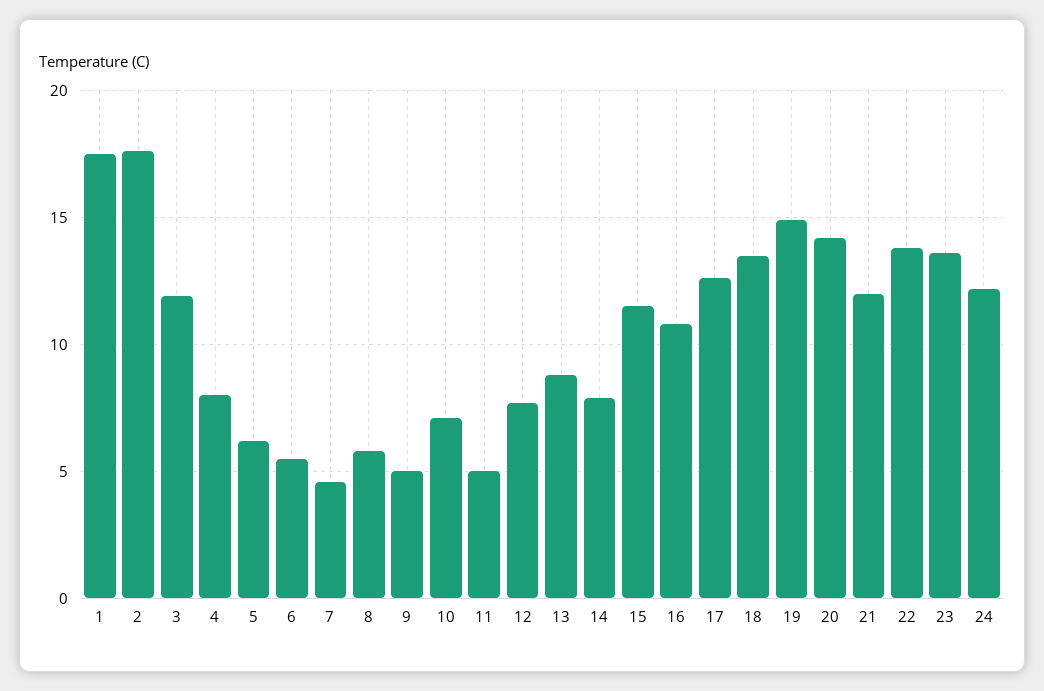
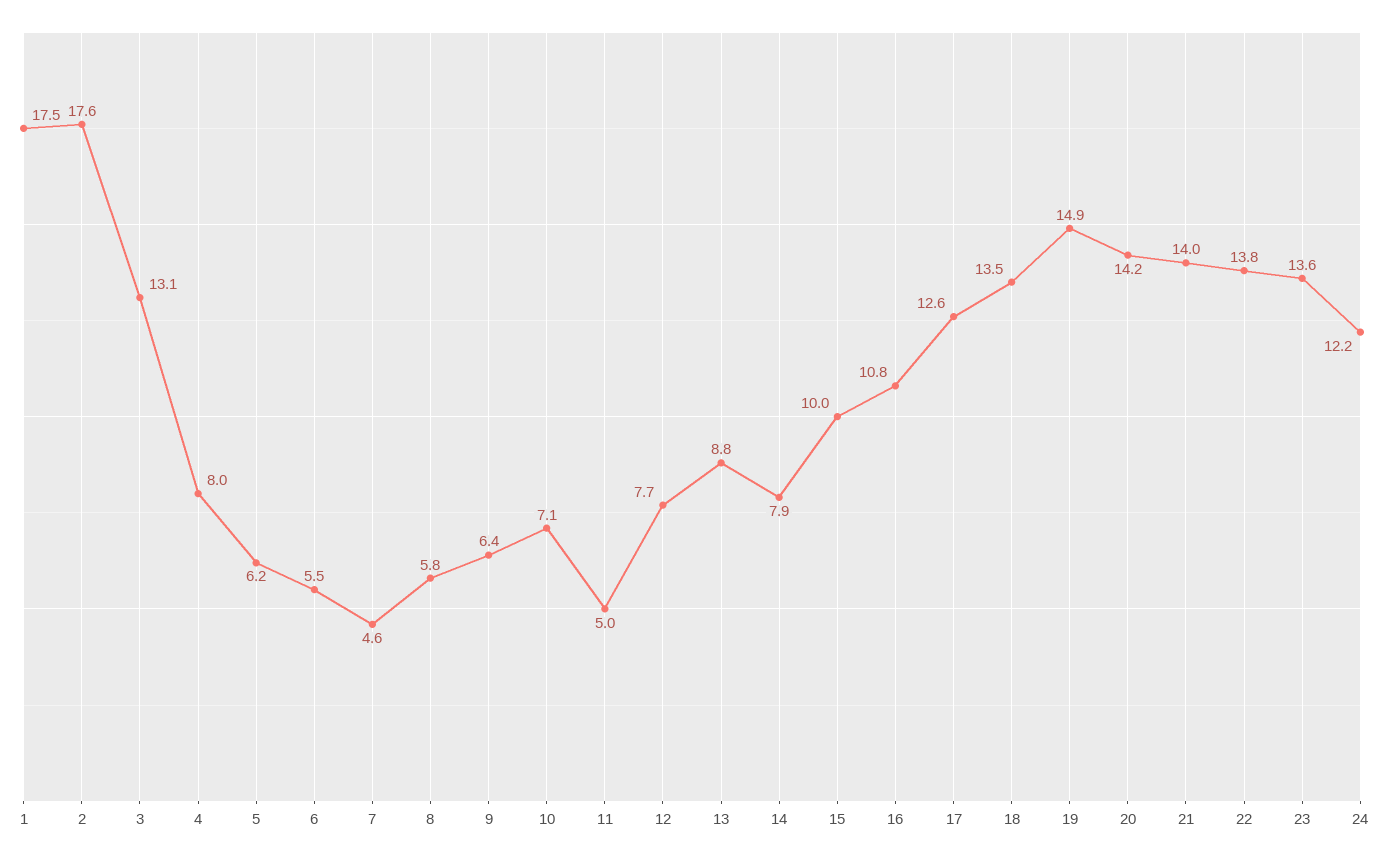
3: 12 -> 13.1
9: 5 -> 6.4
15: 11.5 -> 10
21: 12 -> 14

